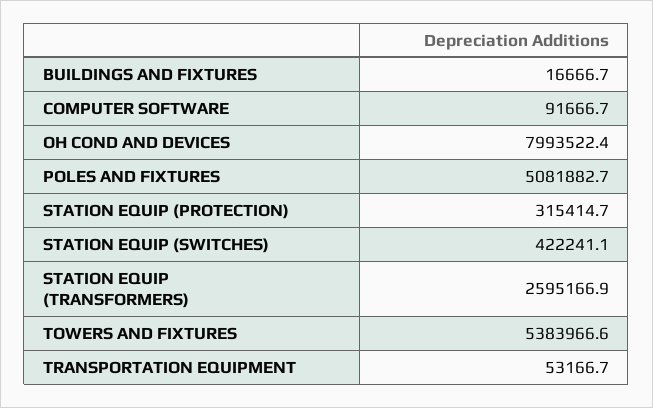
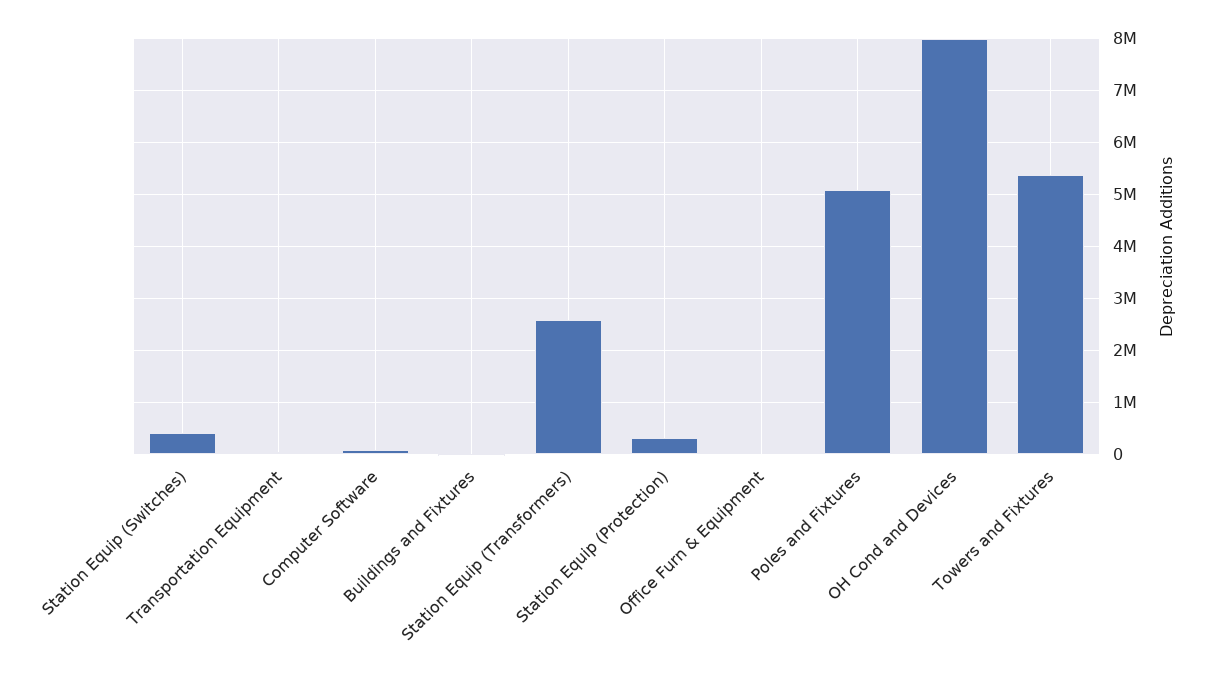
Office Furn & Equipment: none -> 0

